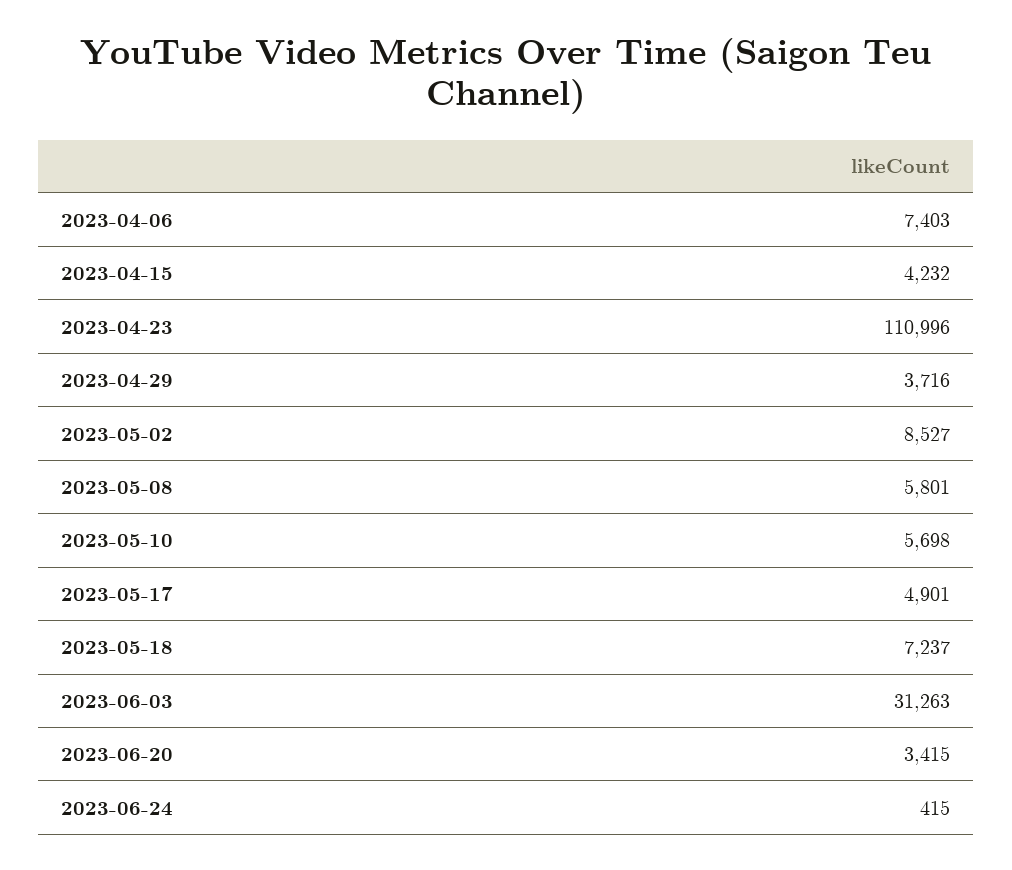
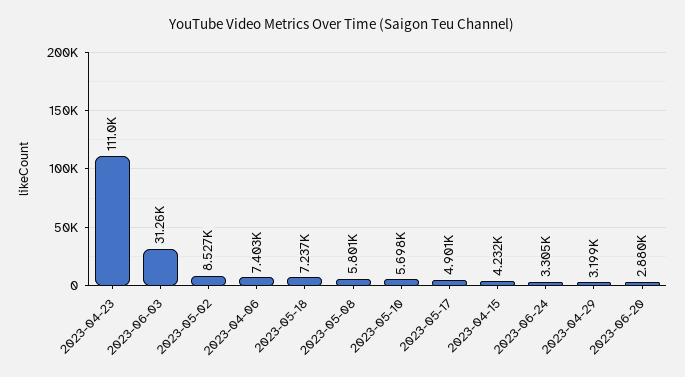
2023-04-29: 3716 -> 3199
2023-06-20: 3415 -> 2880
2023-06-24: 415 -> 3305

